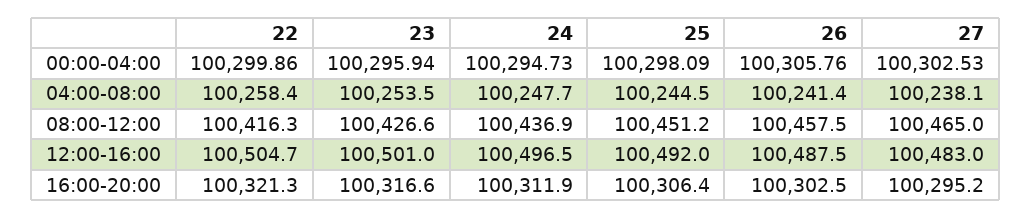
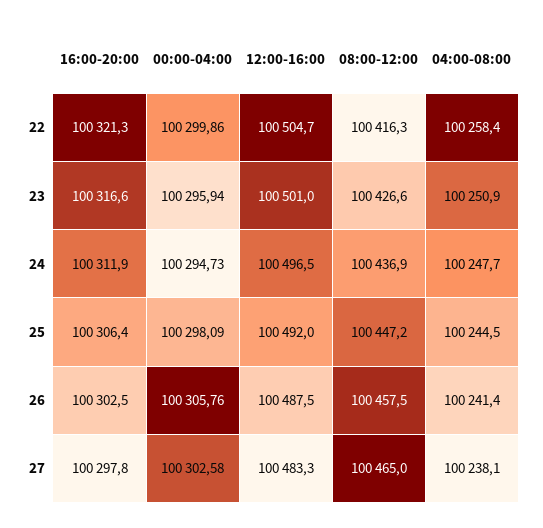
27, 00:00-04:00: 100302.53 -> 100302.58
23, 04:00-08:00: 100253.5 -> 100250.9
25, 08:00-12:00: 100451.2 -> 100447.2
27, 12:00-16:00: 100483 -> 100483.3
27, 16:00-20:00: 100295.2 -> 100297.8

